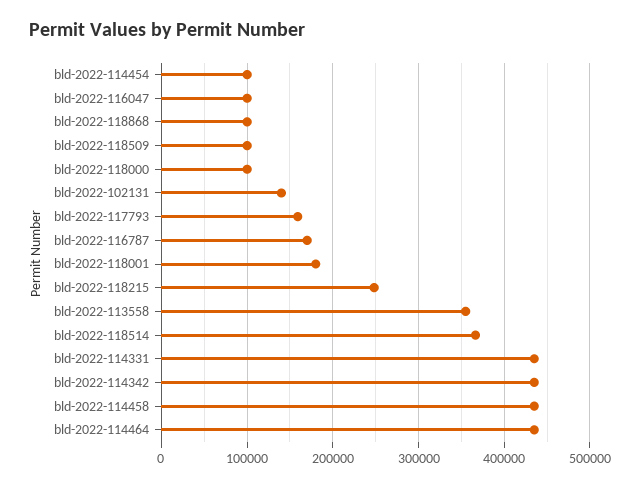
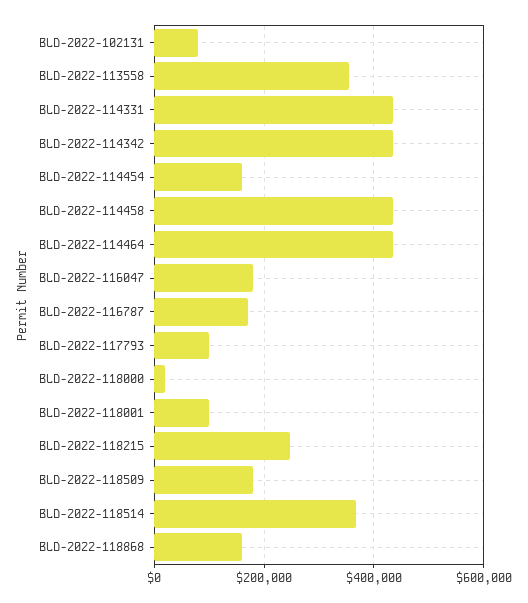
bld-2022-114454: 100000 -> 160000
bld-2022-116047: 100000 -> 180000
bld-2022-118868: 100000 -> 160000
bld-2022-118509: 100000 -> 180000
bld-2022-118000: 100000 -> 20000
bld-2022-102131: 140000 -> 80000
bld-2022-117793: 160000 -> 100000
bld-2022-118001: 180000 -> 100000

